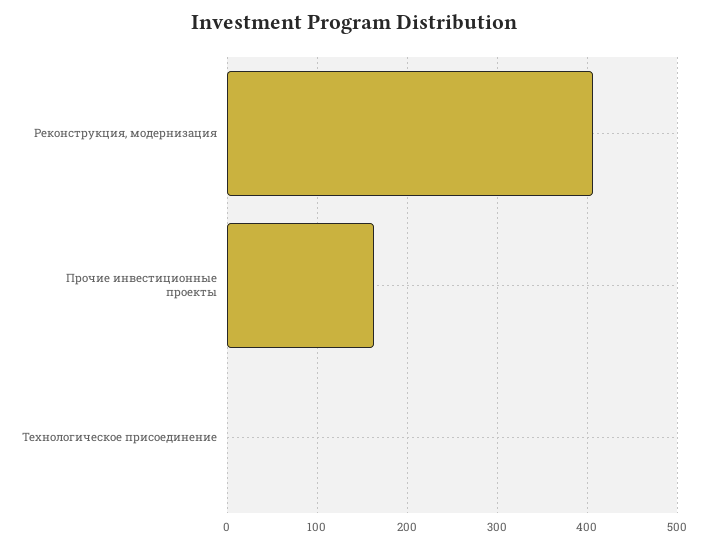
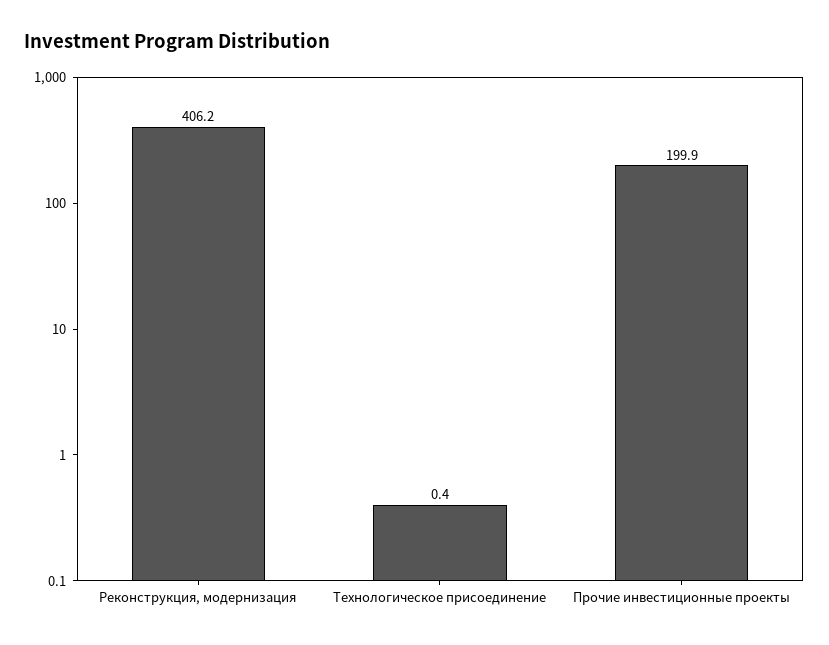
Прочие инвестиционные проекты: 160 -> 199.9

